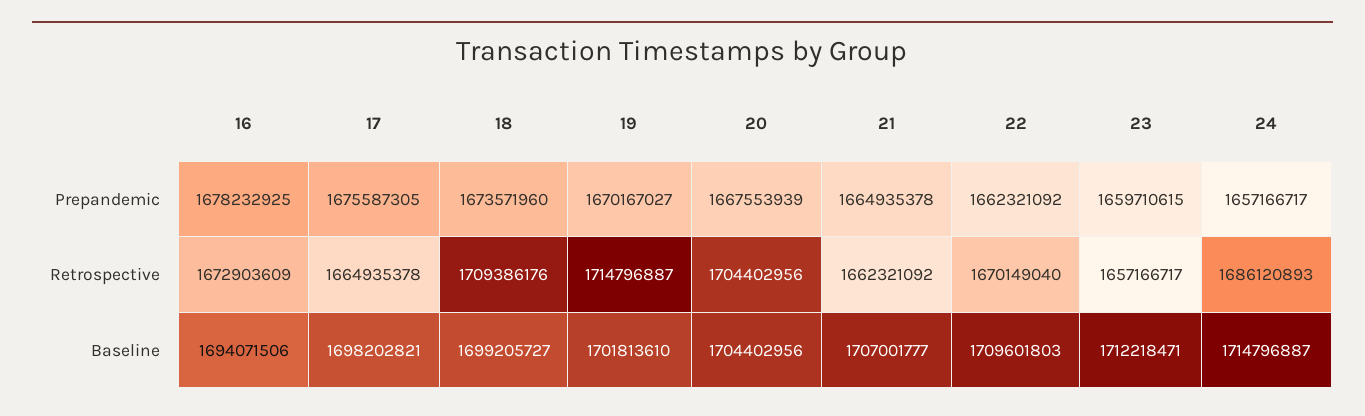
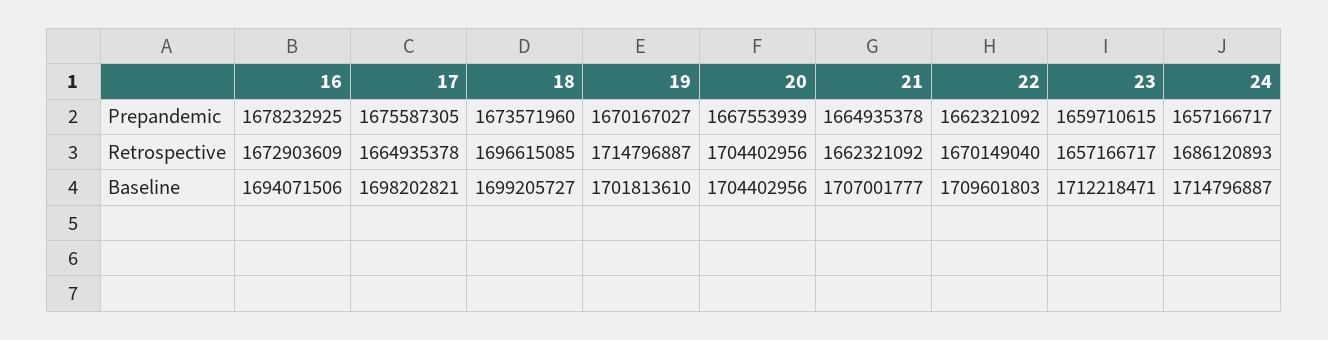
18, Retrospective: 1709386176 -> 1696615085

